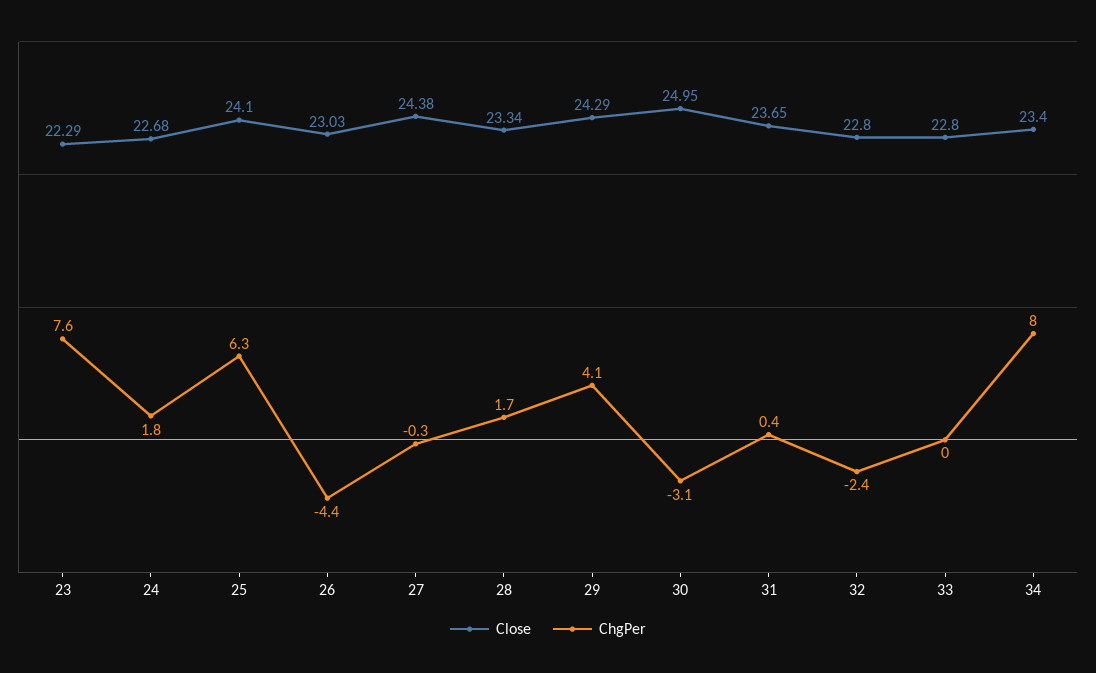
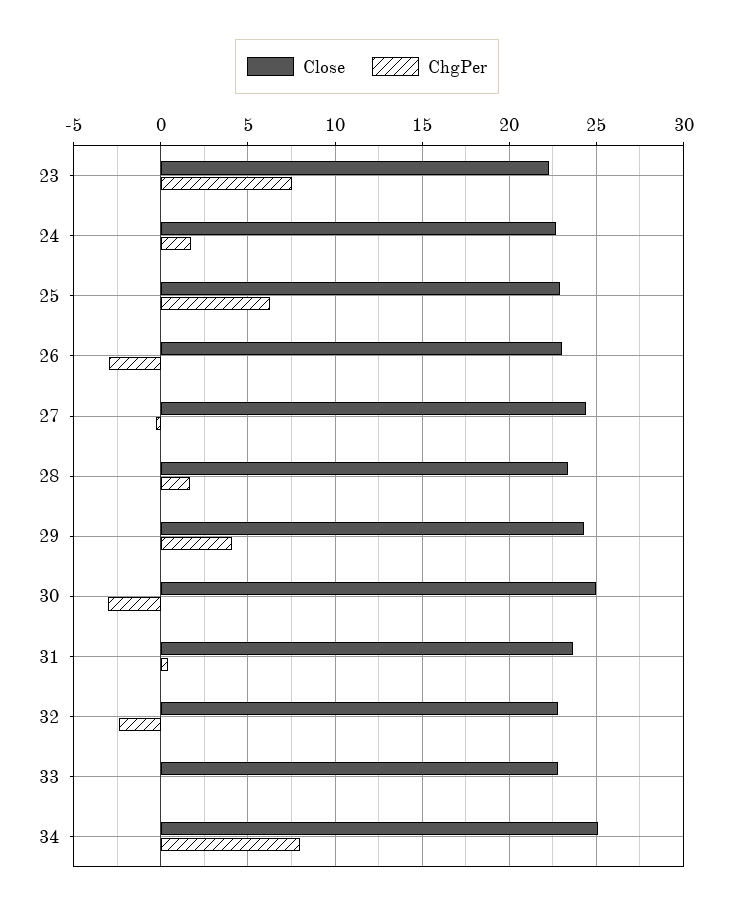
Close, 25: 24.1 -> 23
ChgPer, 26: -4.4 -> -3
Close, 34: 23.4 -> 25

